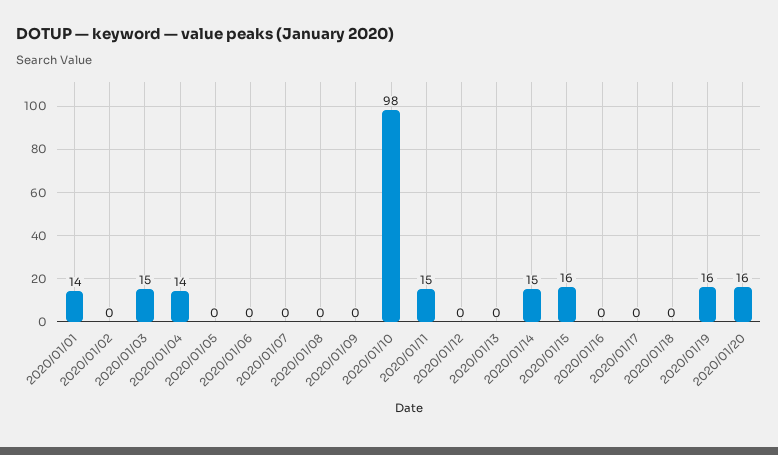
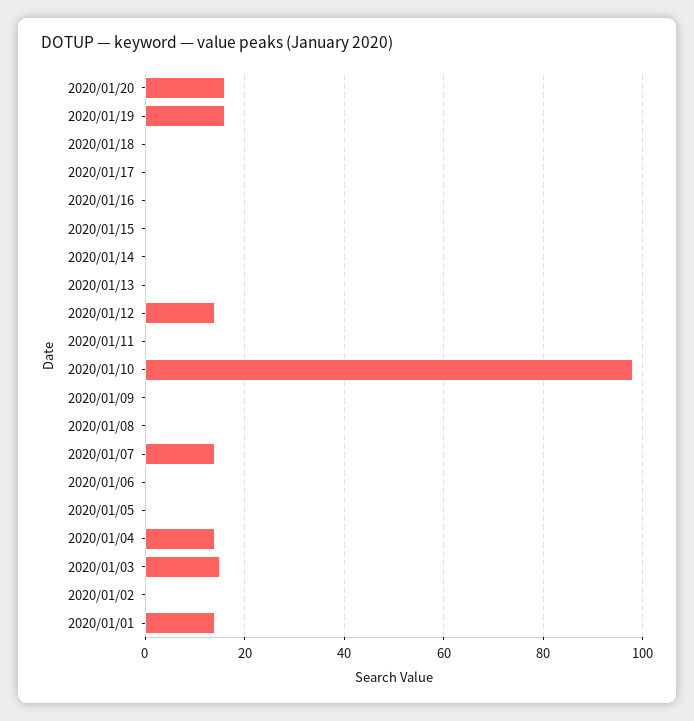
2020/01/07: 0 -> 15
2020/01/11: 15 -> 0
2020/01/12: 0 -> 15
2020/01/14: 15 -> 0
2020/01/15: 16 -> 0

